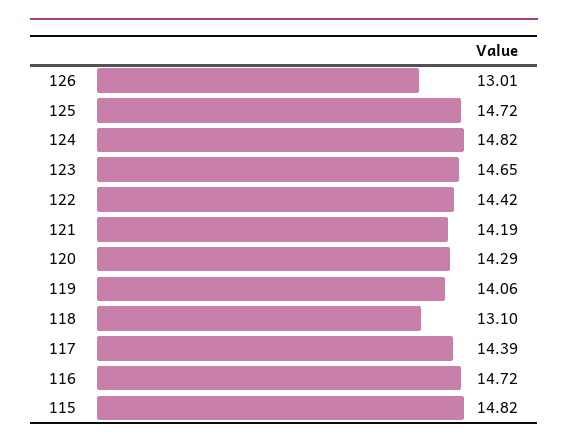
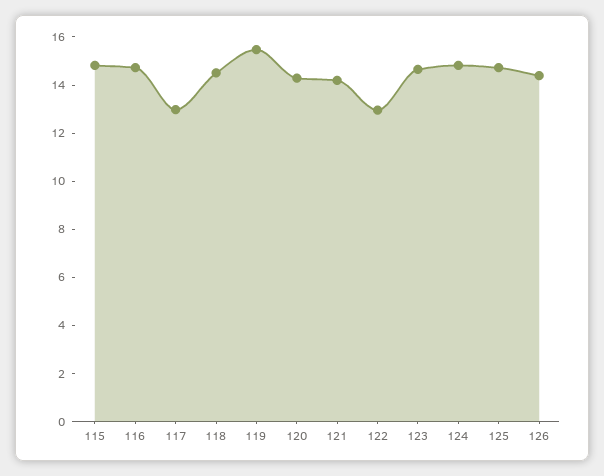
126: 13.01 -> 14.5
122: 14.42 -> 13
119: 14.06 -> 15.5
118: 13.1 -> 14.5
117: 14.39 -> 13

